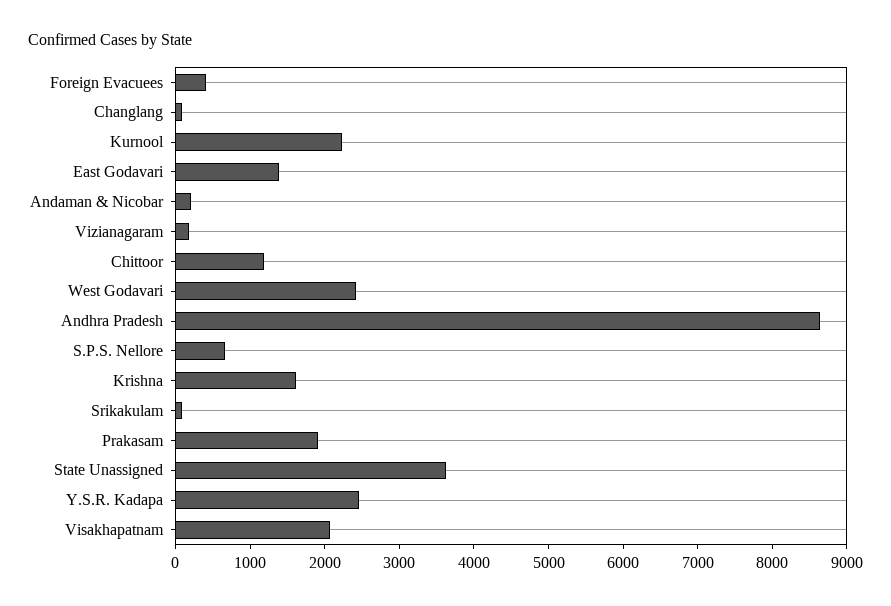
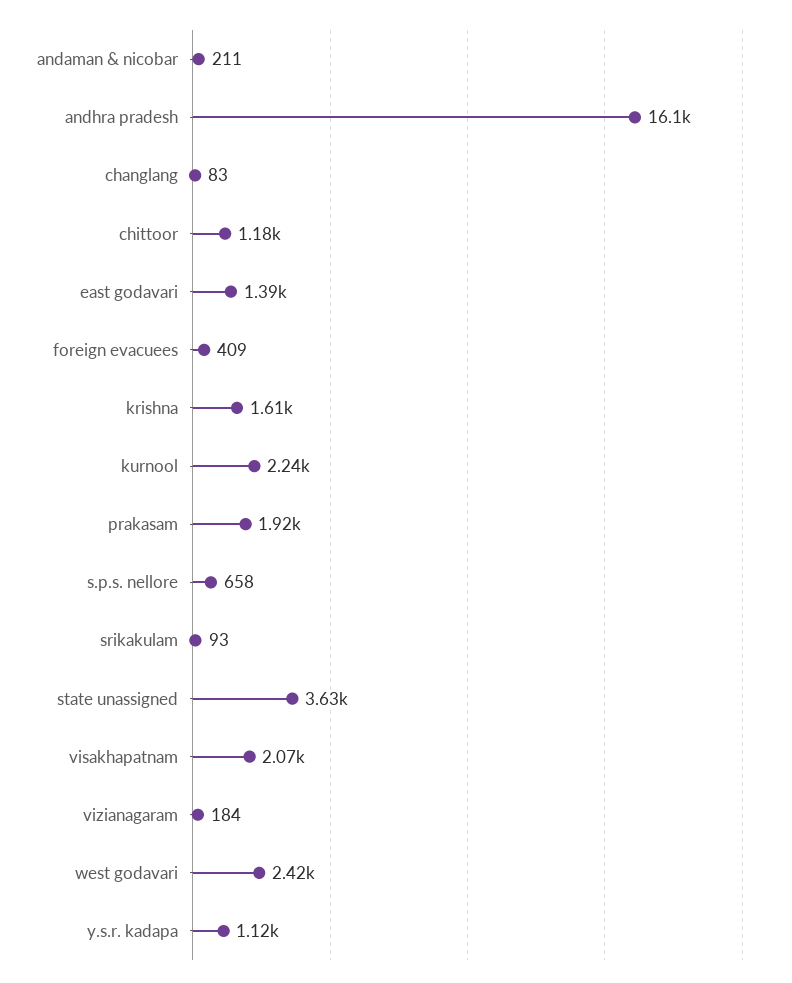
Andhra Pradesh: 8600 -> 16100
Y.S.R. Kadapa: 2400 -> 1120

